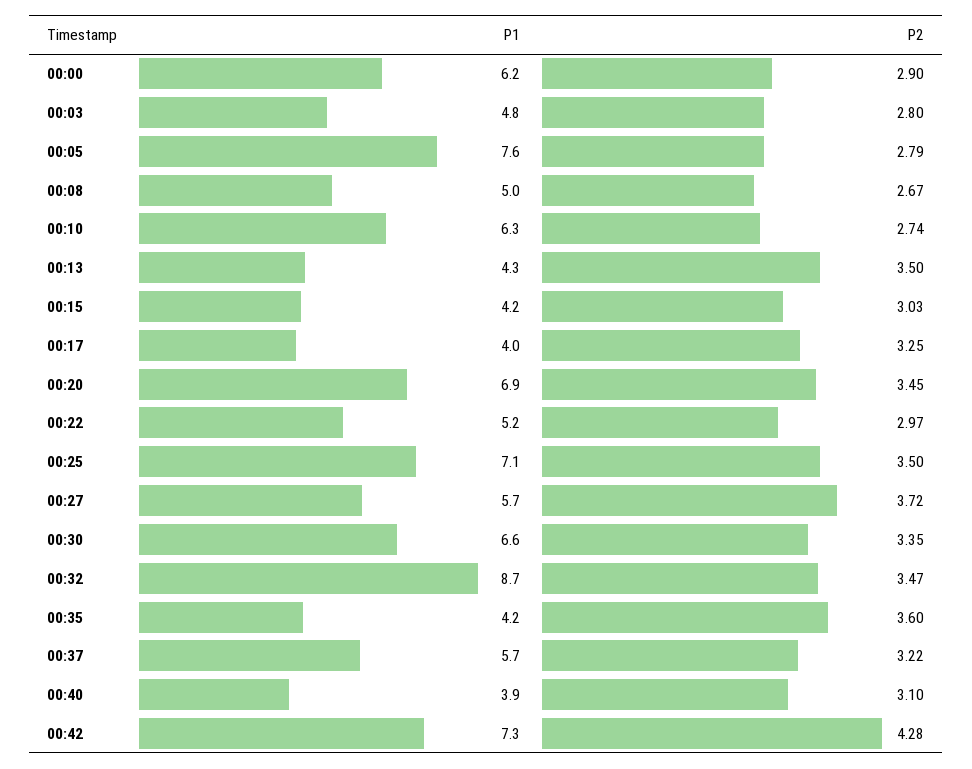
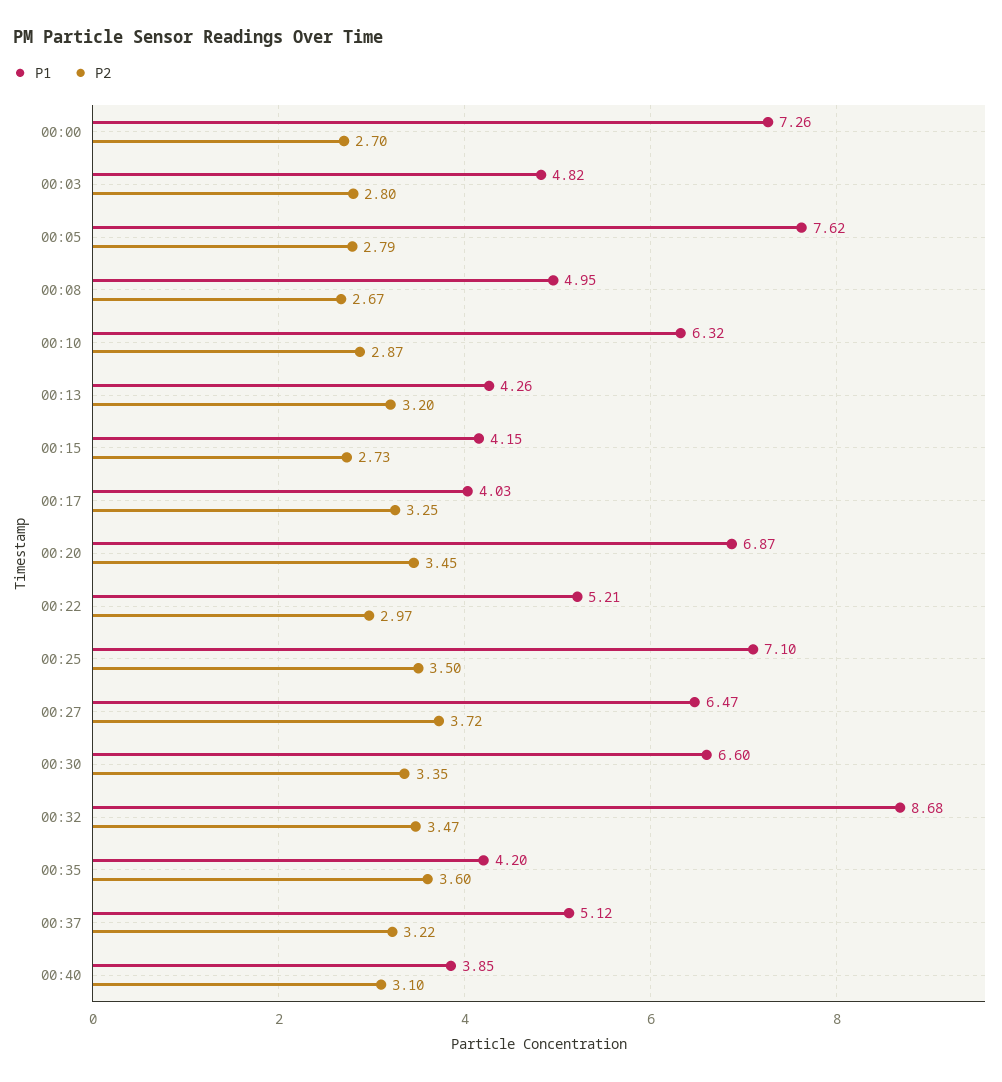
P1, 00:00: 6.2 -> 7.26
P2, 00:00: 2.9 -> 2.7
P2, 00:10: 2.74 -> 2.87
P2, 00:13: 3.5 -> 3.2
P2, 00:15: 3.03 -> 2.73
P1, 00:27: 5.7 -> 6.47
P1, 00:37: 5.7 -> 5.12
P1, 00:42: 7.3 -> none
P2, 00:42: 4.28 -> none

